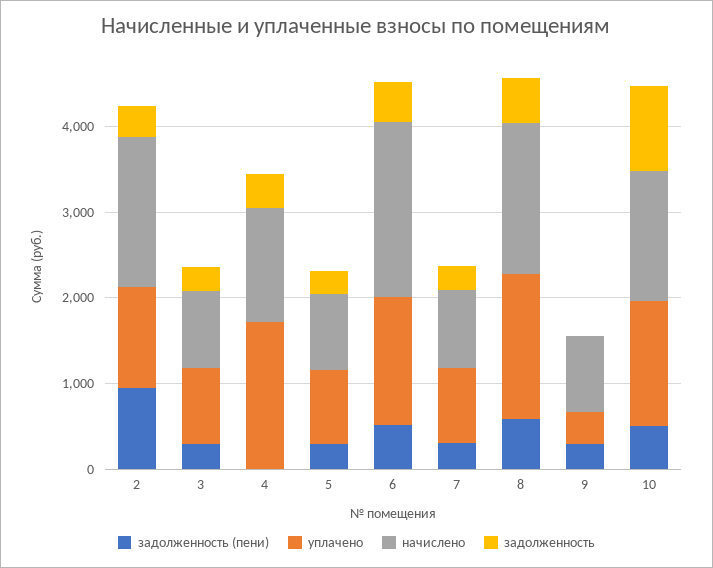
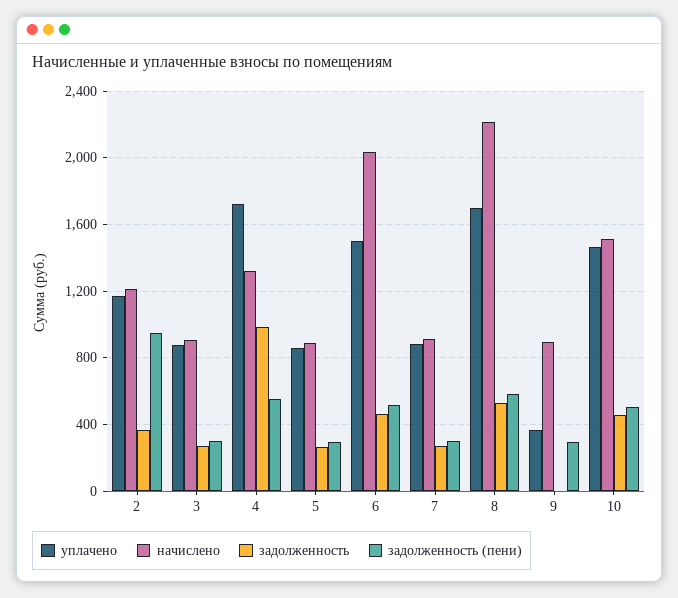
начислено, 2: 1800 -> 1200
задолженность (пени), 4: 0 -> 550
задолженность, 4: 400 -> 1000
начислено, 8: 1800 -> 2200
задолженность, 10: 1000 -> 450

